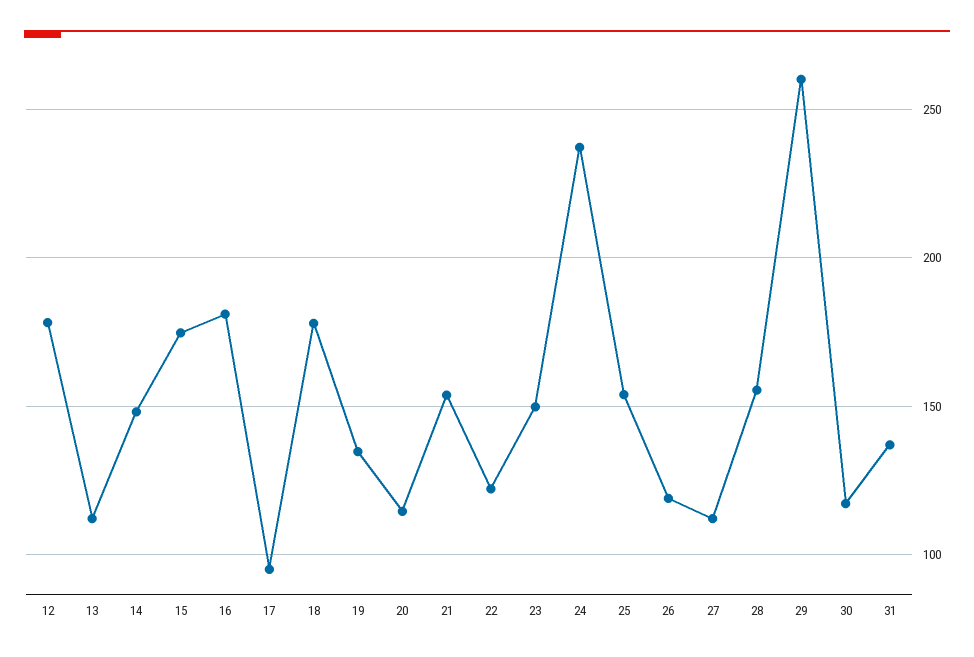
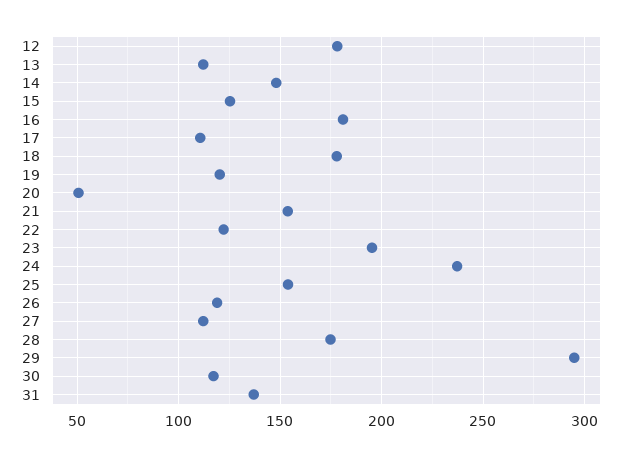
15: 175 -> 125
17: 95 -> 110
19: 135 -> 120
20: 115 -> 50
23: 150 -> 195
28: 155 -> 175
29: 260 -> 295

